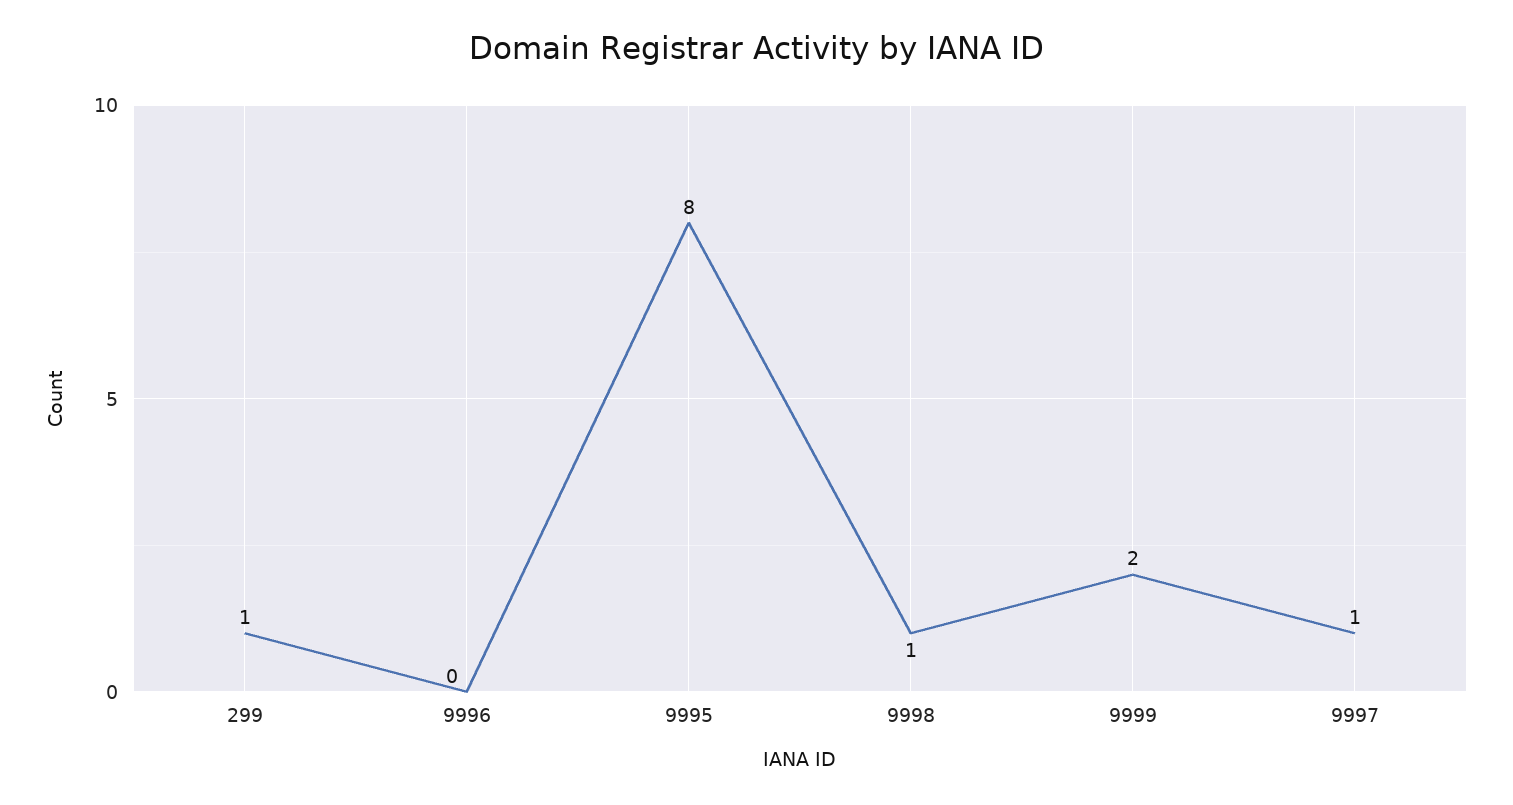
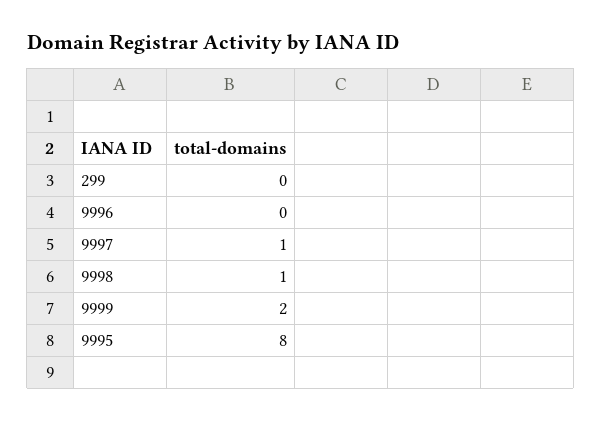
299: 1 -> 0

